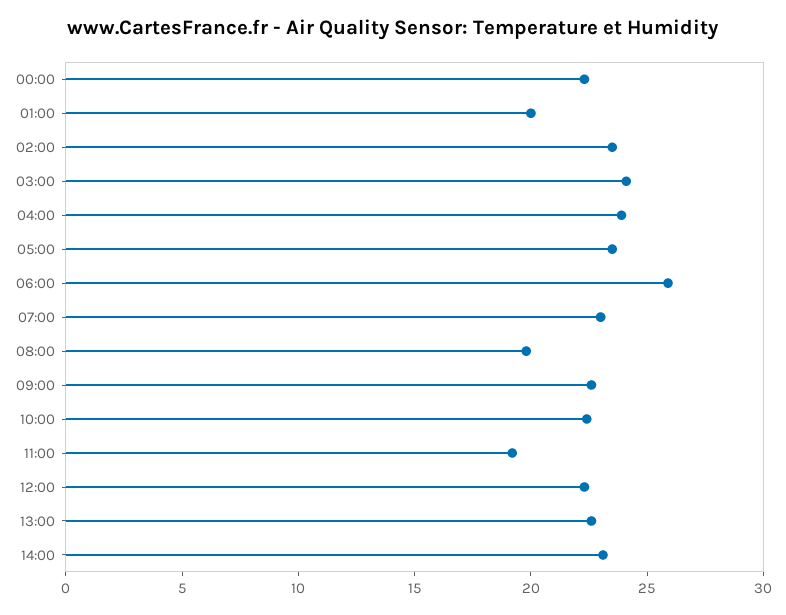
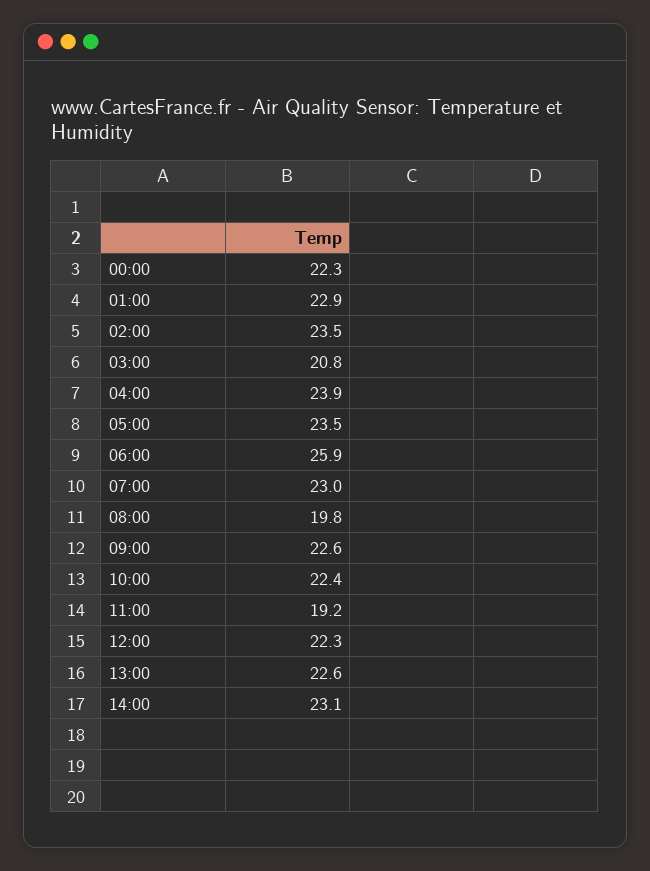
01:00: 20 -> 22.9
03:00: 24 -> 20.8

